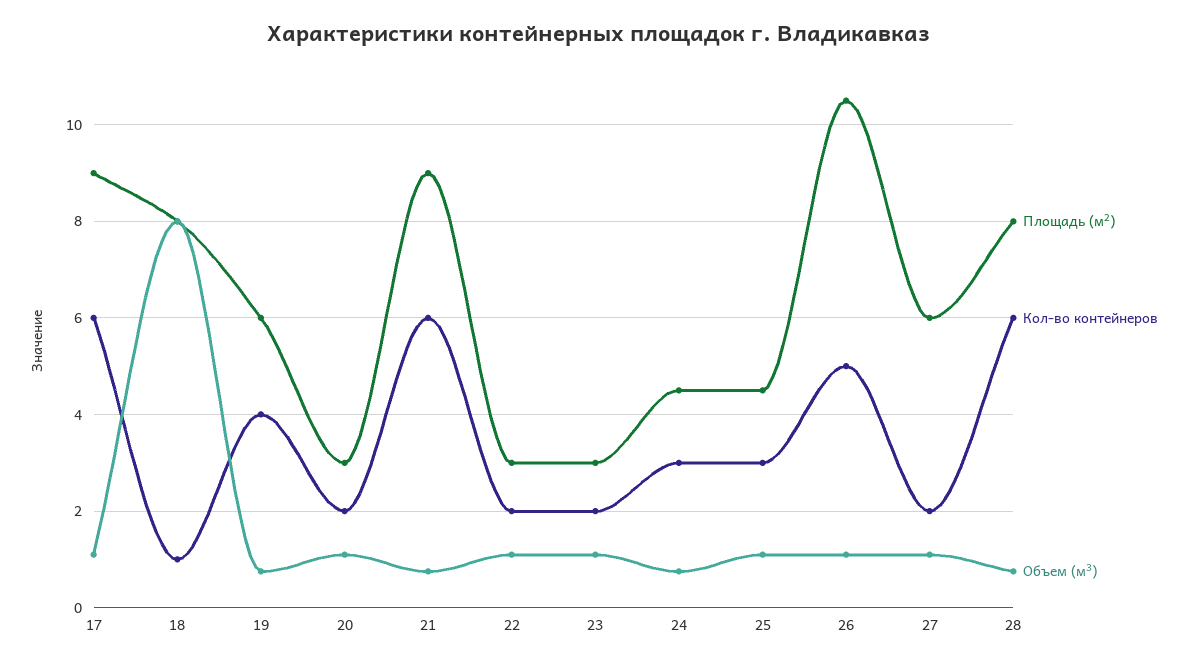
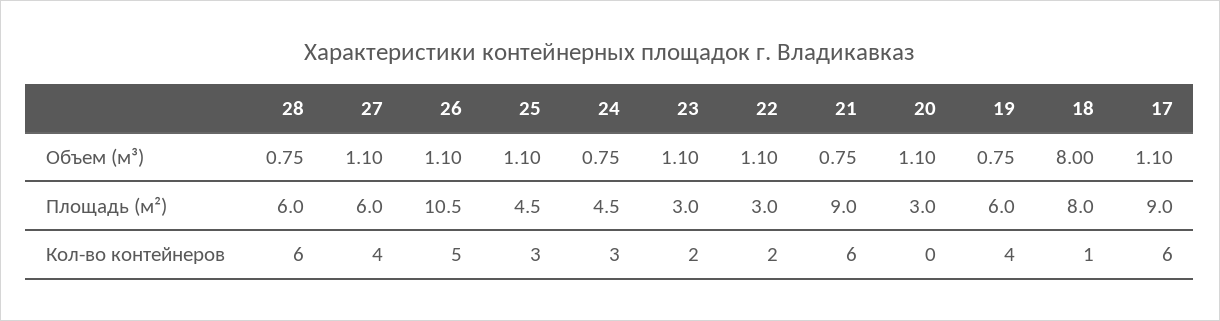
Кол-во контейнеров, 20: 2 -> 0
Кол-во контейнеров, 27: 2 -> 4
Площадь (м²), 28: 8 -> 6

